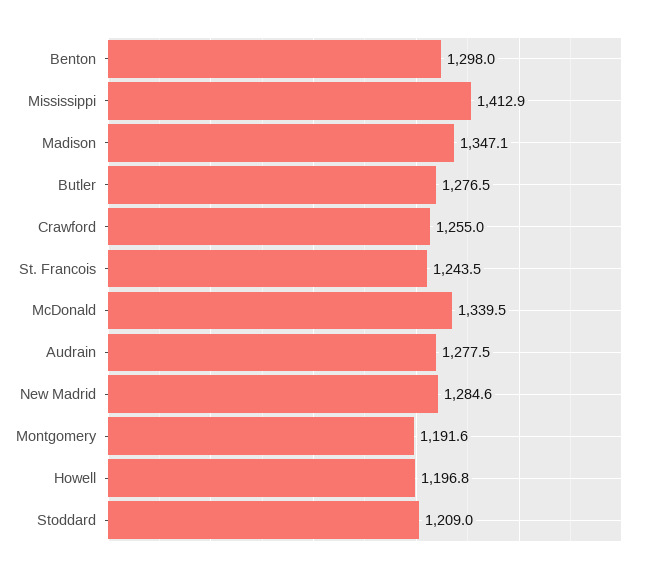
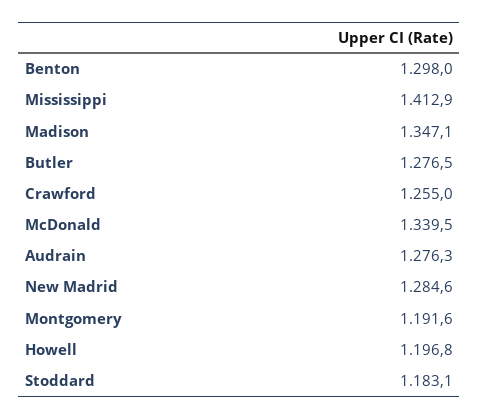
St. Francois: 1243.5 -> none
Audrain: 1277.5 -> 1276.3
Stoddard: 1209 -> 1183.1

